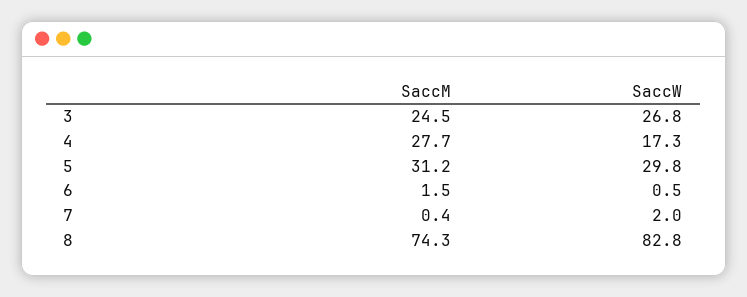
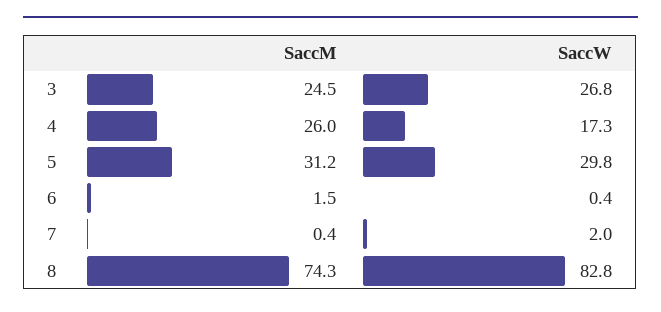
SaccM, 4: 27.7 -> 26
SaccW, 6: 0.5 -> 0.4

